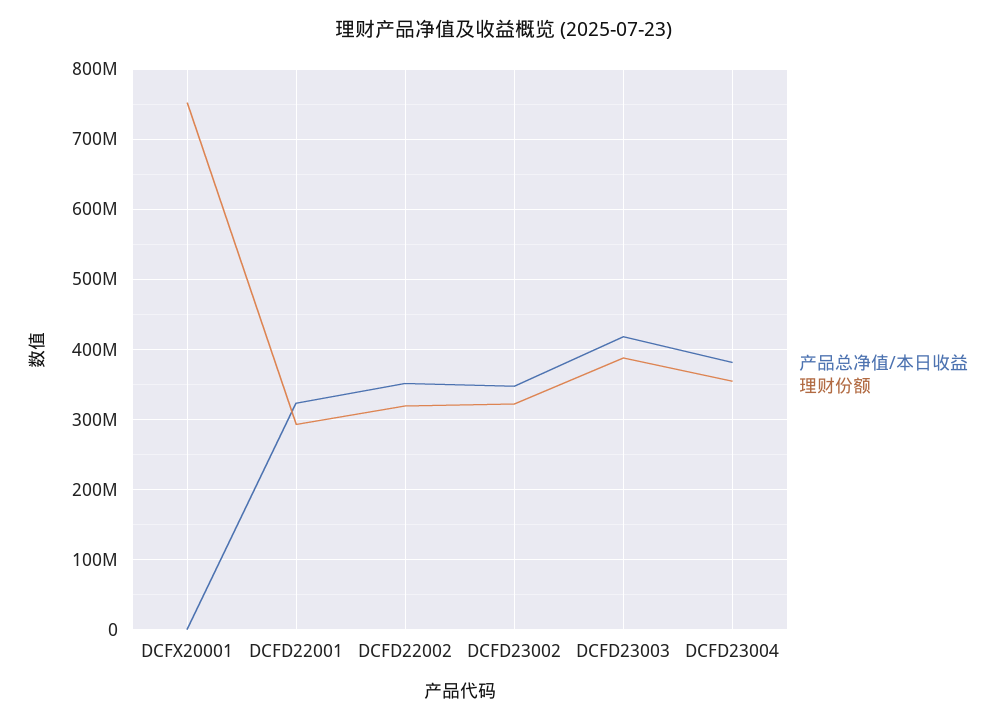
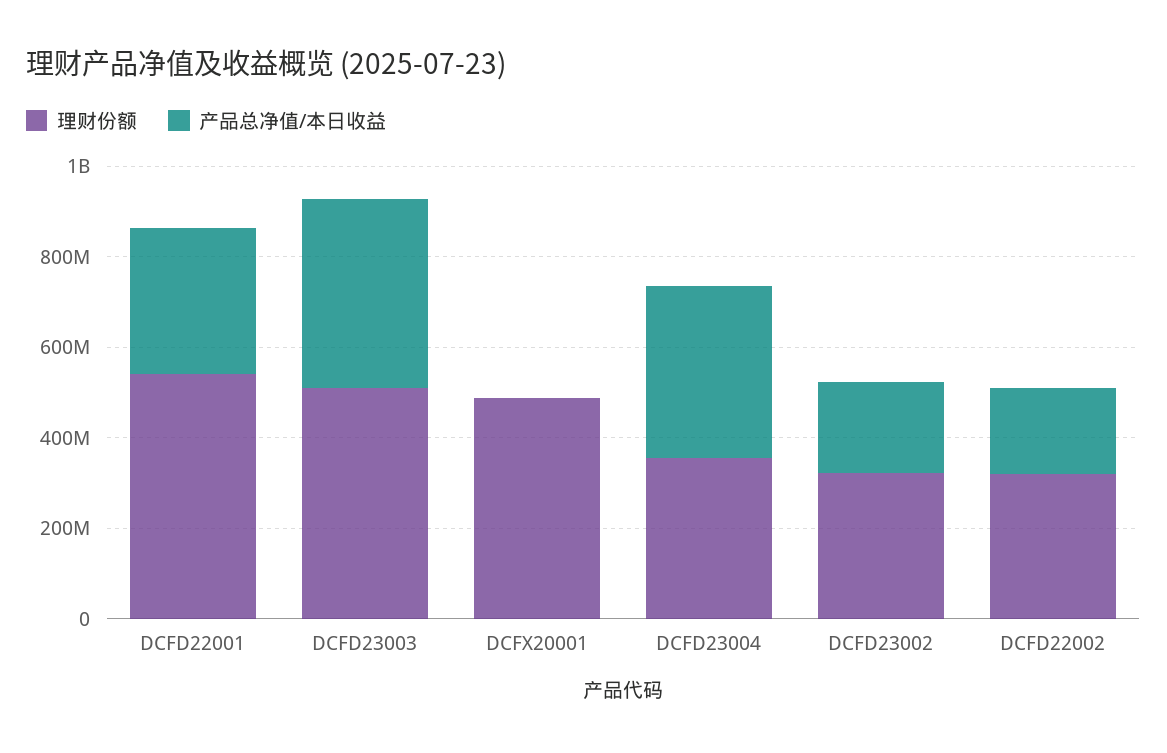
理财份额, DCFX20001: 750000000 -> 500000000
理财份额, DCFD22001: 290000000 -> 550000000
产品总净值/本日收益, DCFD22002: 350000000 -> 200000000
产品总净值/本日收益, DCFD23002: 350000000 -> 200000000
理财份额, DCFD23003: 390000000 -> 500000000

